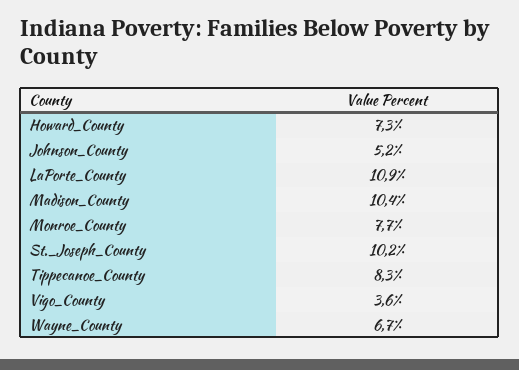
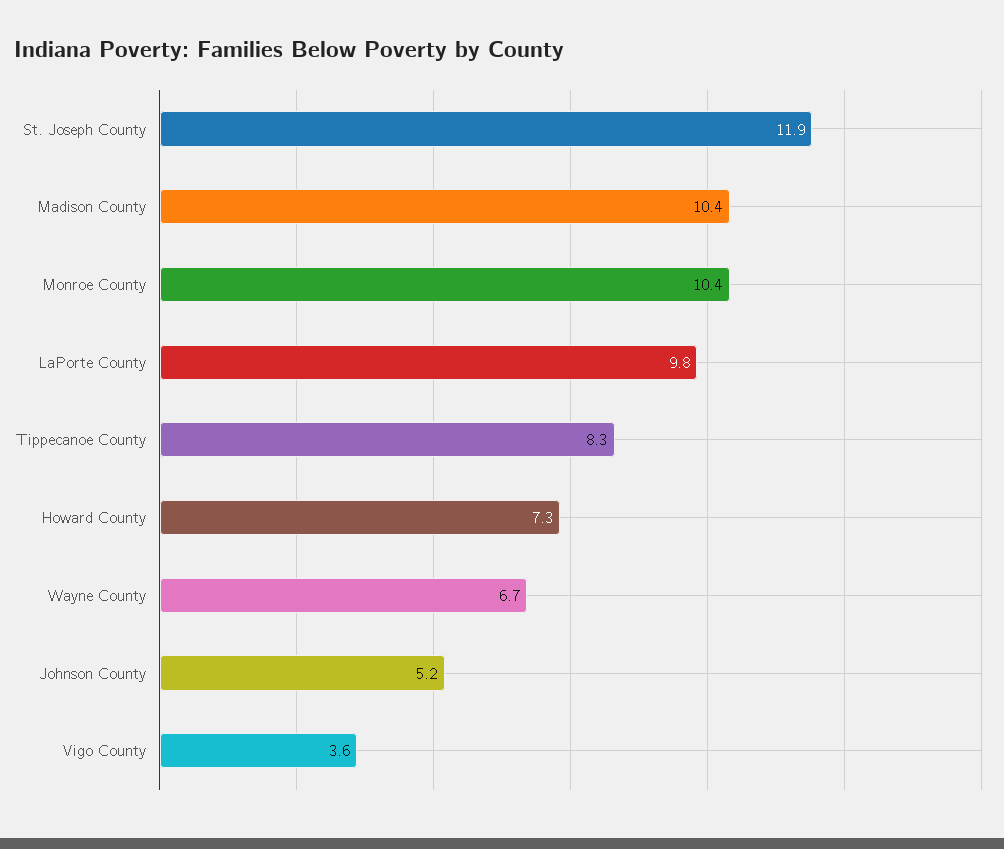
LaPorte_County: 10.9 -> 9.8
Monroe_County: 7.7 -> 10.4
St._Joseph_County: 10.2 -> 11.9

